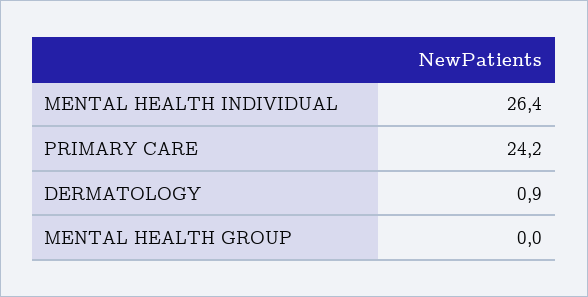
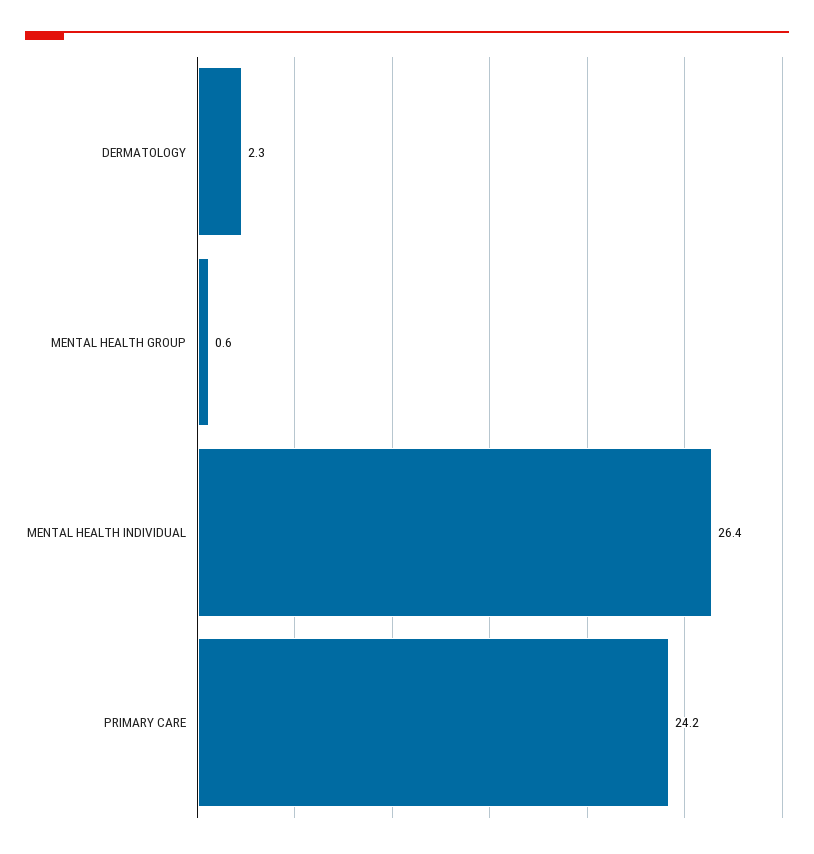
DERMATOLOGY: 0.9 -> 2.3
MENTAL HEALTH GROUP: 0 -> 0.6

